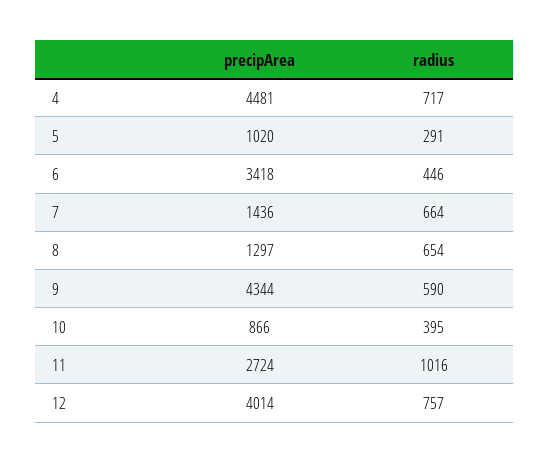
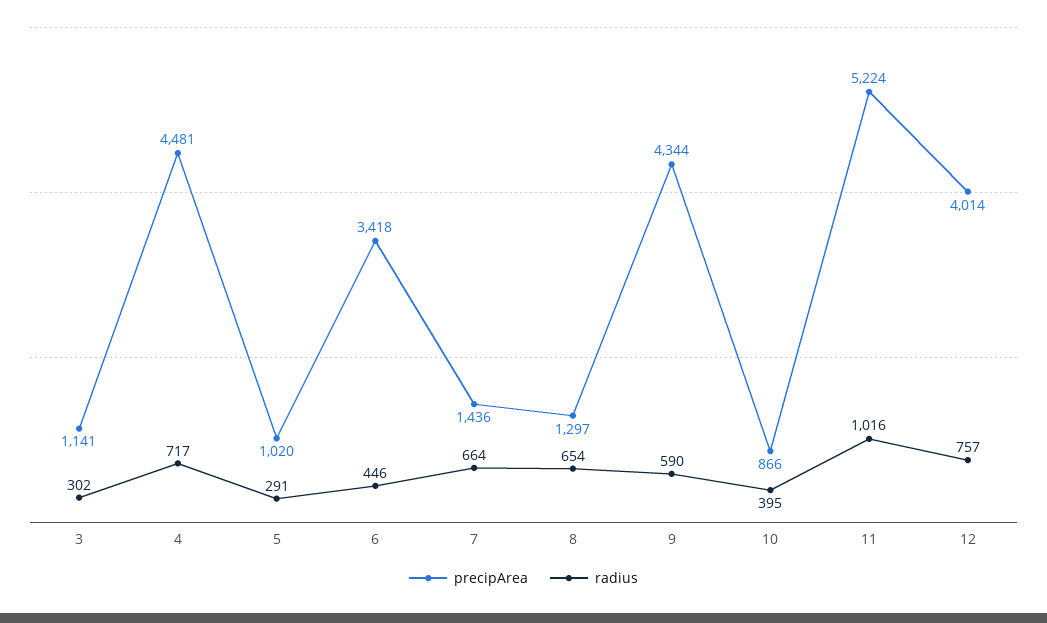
precipArea, 11: 2724 -> 5224
precipArea, 3: none -> 1141
radius, 3: none -> 302

